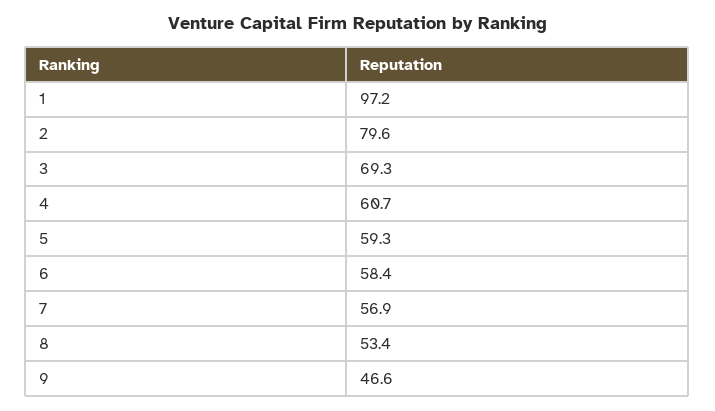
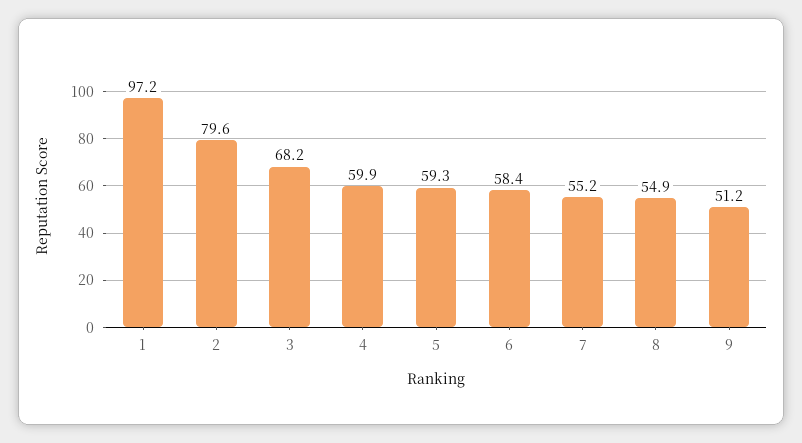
3: 69.3 -> 68.2
4: 60.7 -> 59.9
7: 56.9 -> 55.2
8: 53.4 -> 54.9
9: 46.6 -> 51.2

